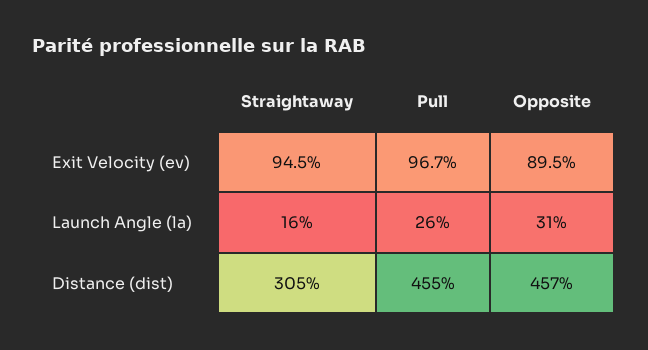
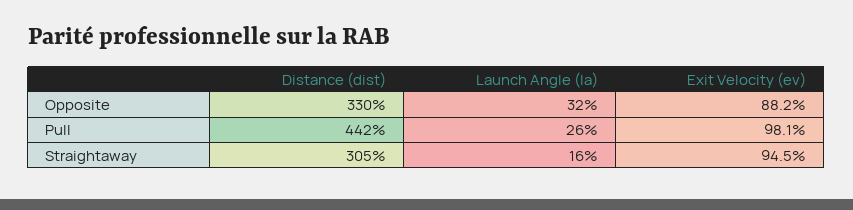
Pull, Exit Velocity (ev): 96.7 -> 98.1
Opposite, Exit Velocity (ev): 89.5 -> 88.2
Opposite, Launch Angle (la): 31 -> 32
Pull, Distance (dist): 455 -> 442
Opposite, Distance (dist): 457 -> 330

